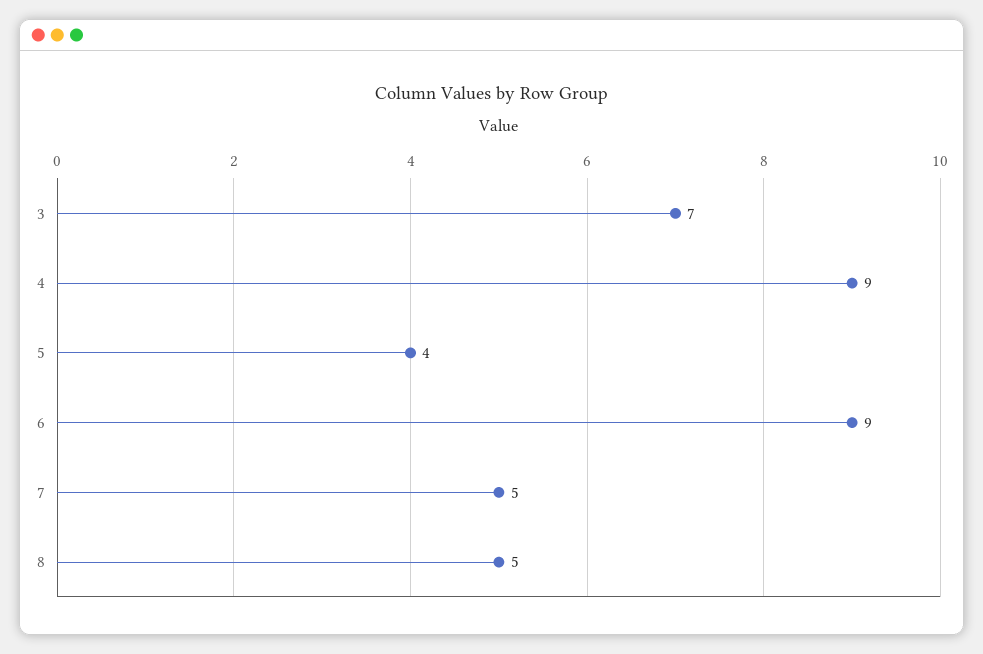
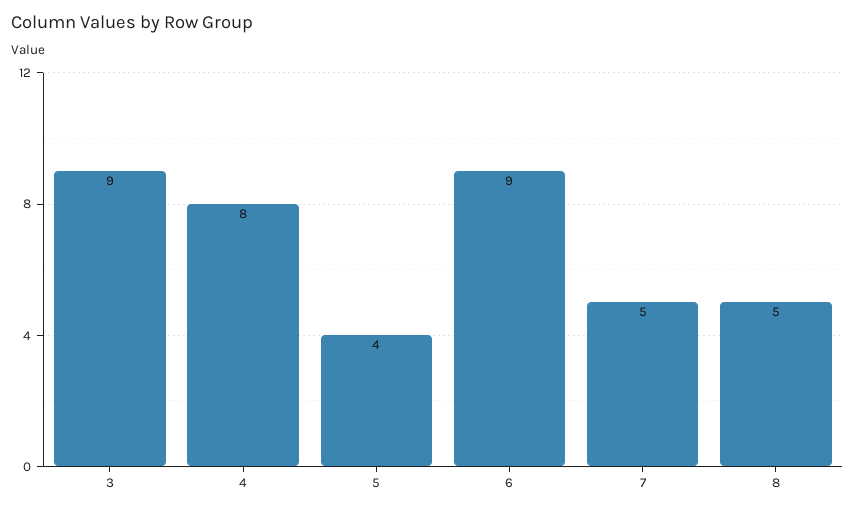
3: 7 -> 9
4: 9 -> 8

